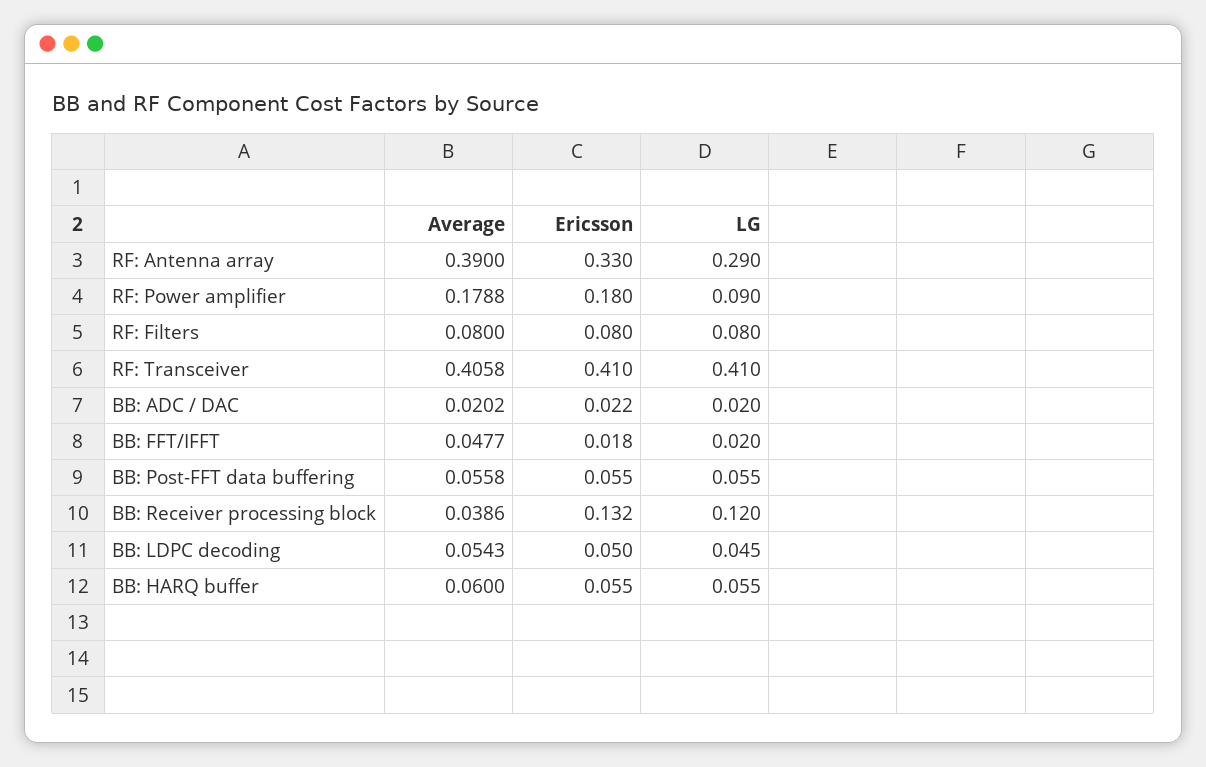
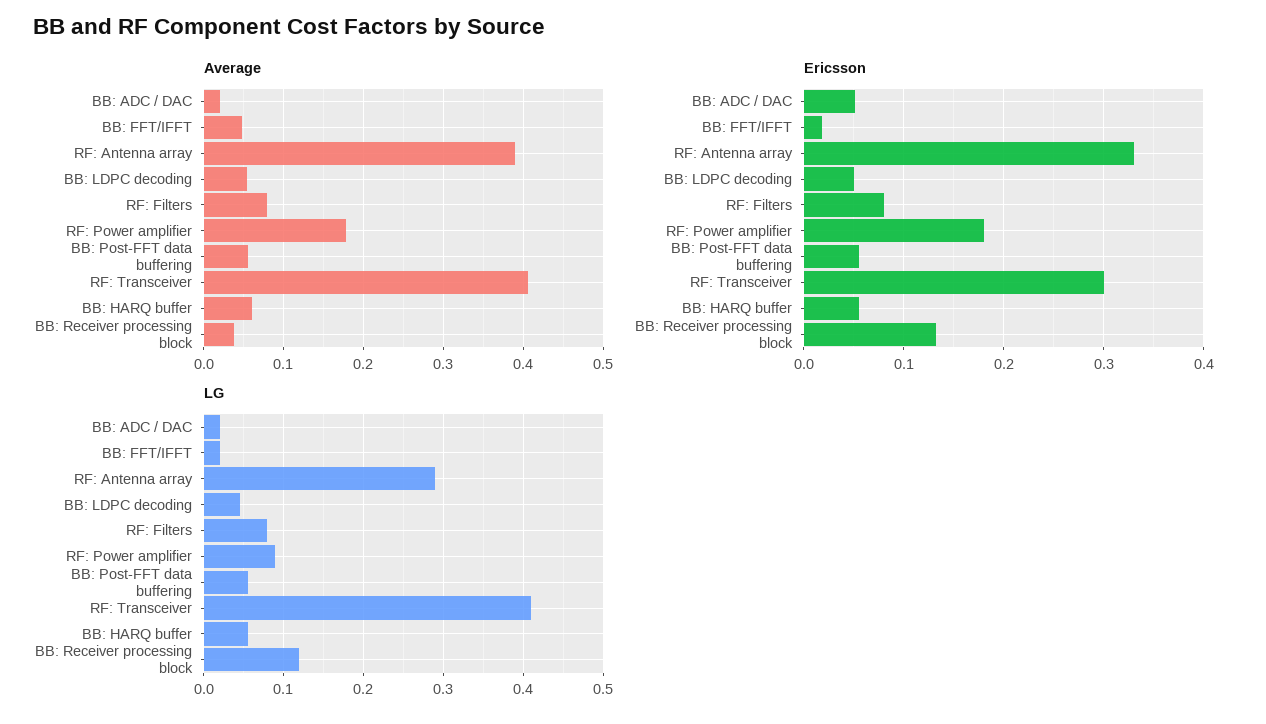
Ericsson, RF: Transceiver: 0.41 -> 0.3
Ericsson, BB: ADC / DAC: 0.022 -> 0.05

